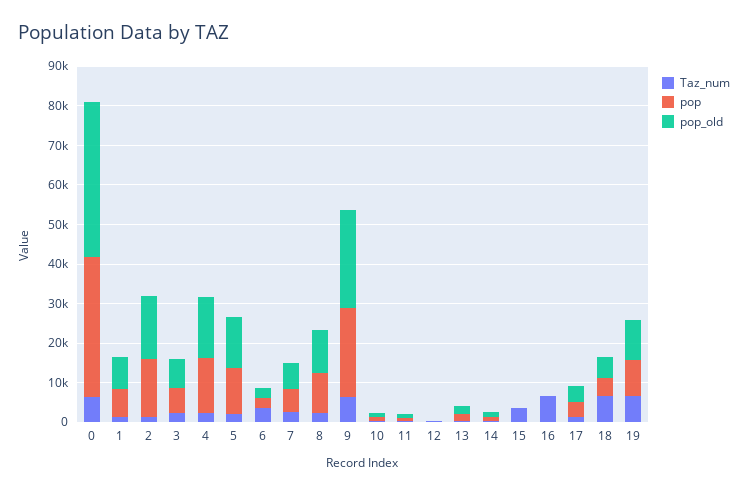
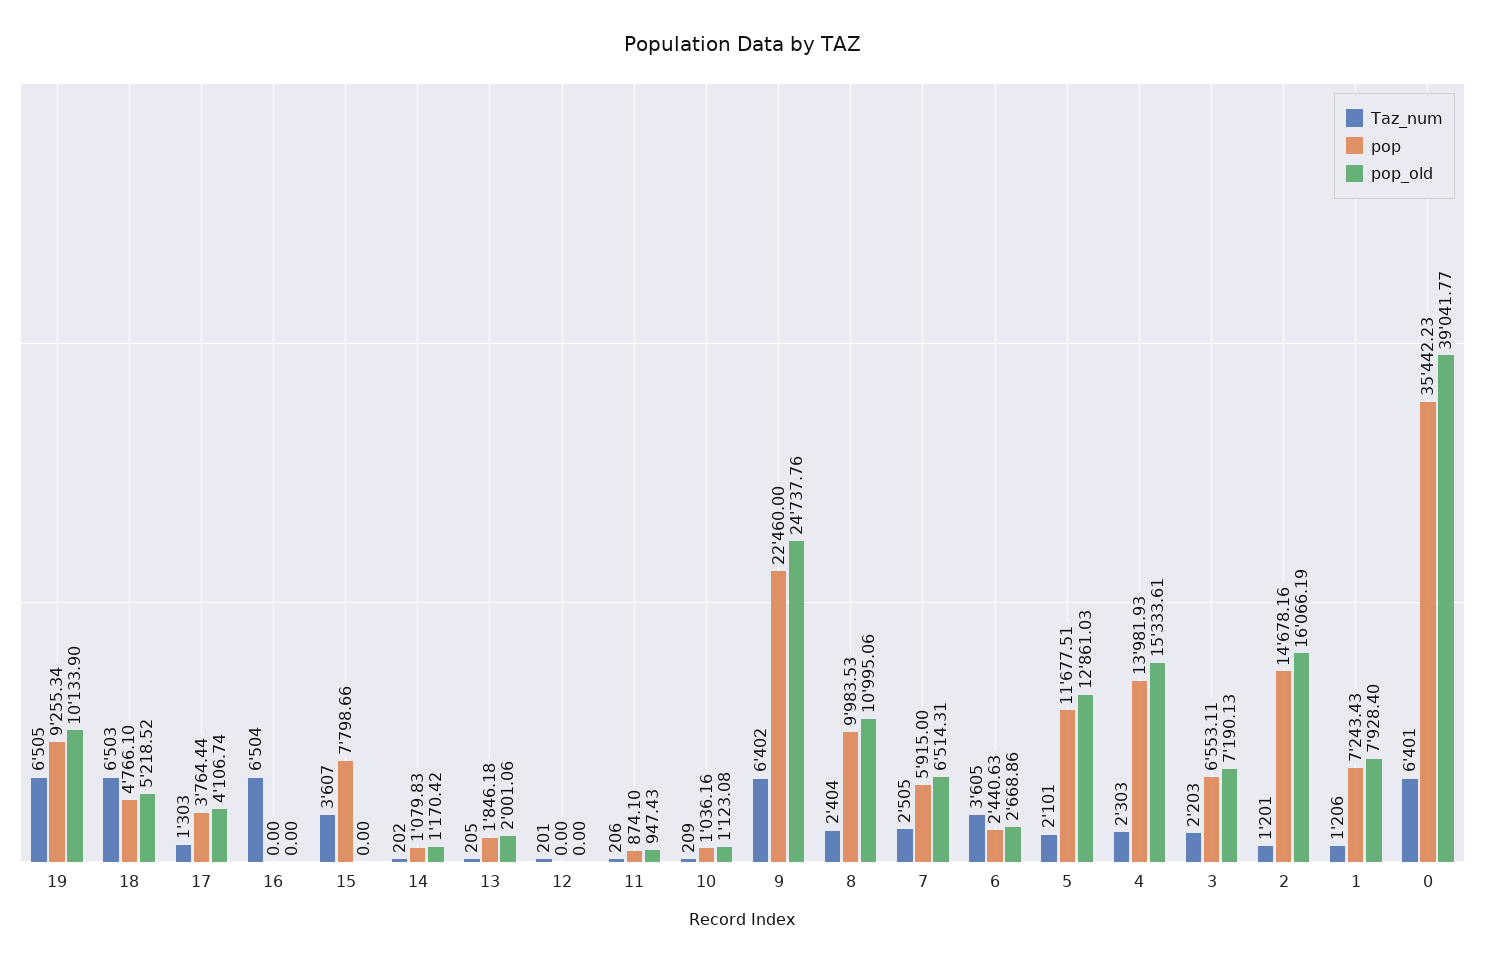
pop, 15: 0 -> 7798.66

